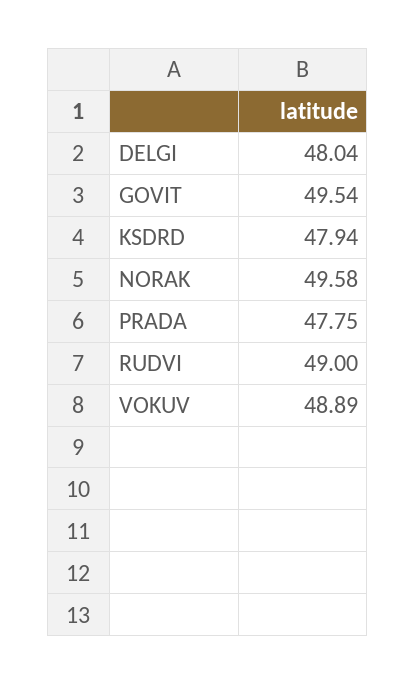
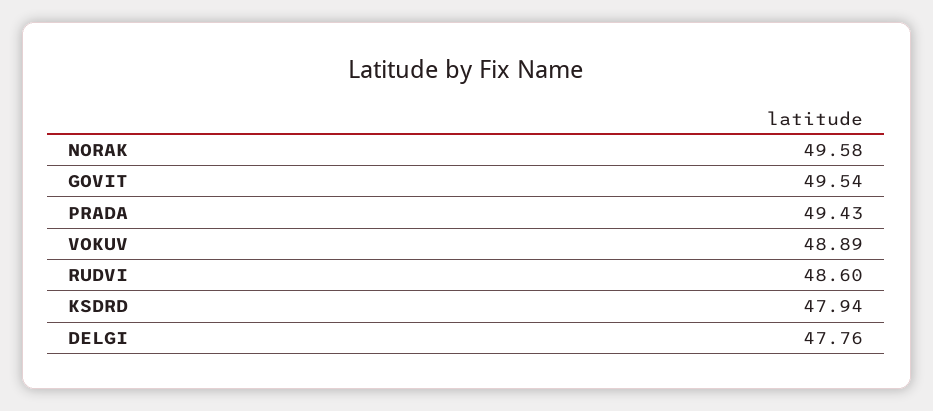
DELGI: 48.04 -> 47.76
PRADA: 47.75 -> 49.43
RUDVI: 49 -> 48.6

